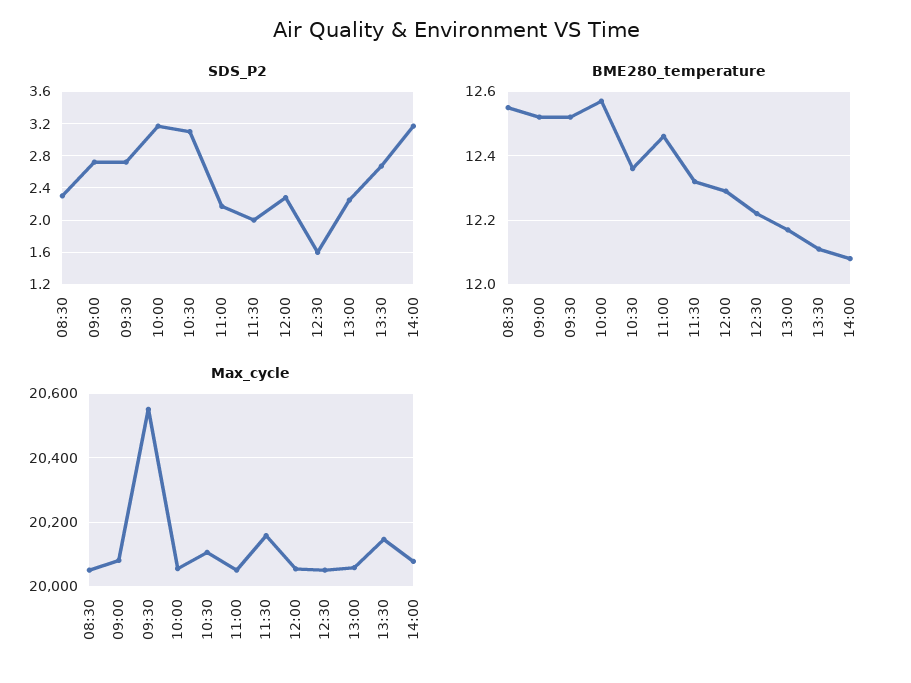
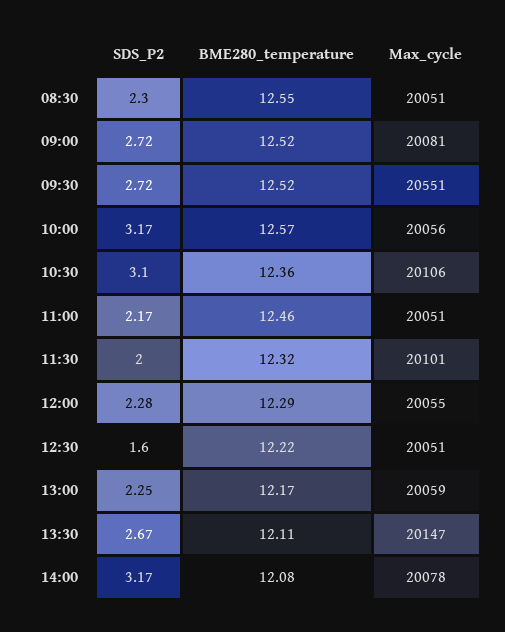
Max_cycle, 11:30: 20160 -> 20101

